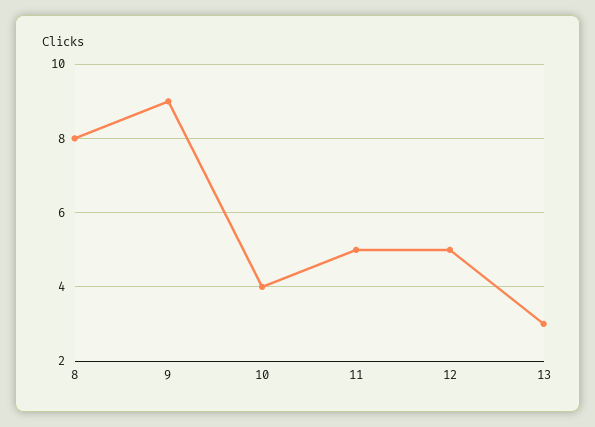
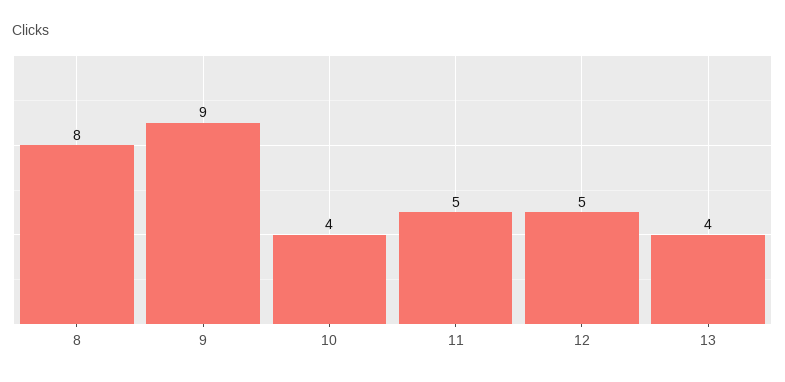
13: 3 -> 4

